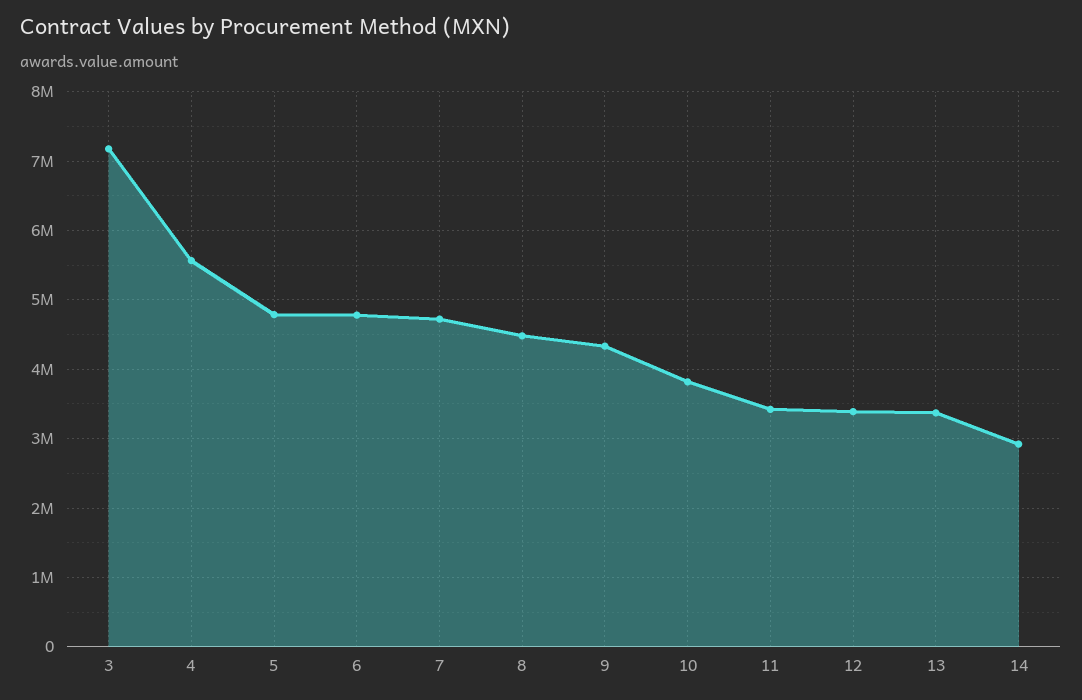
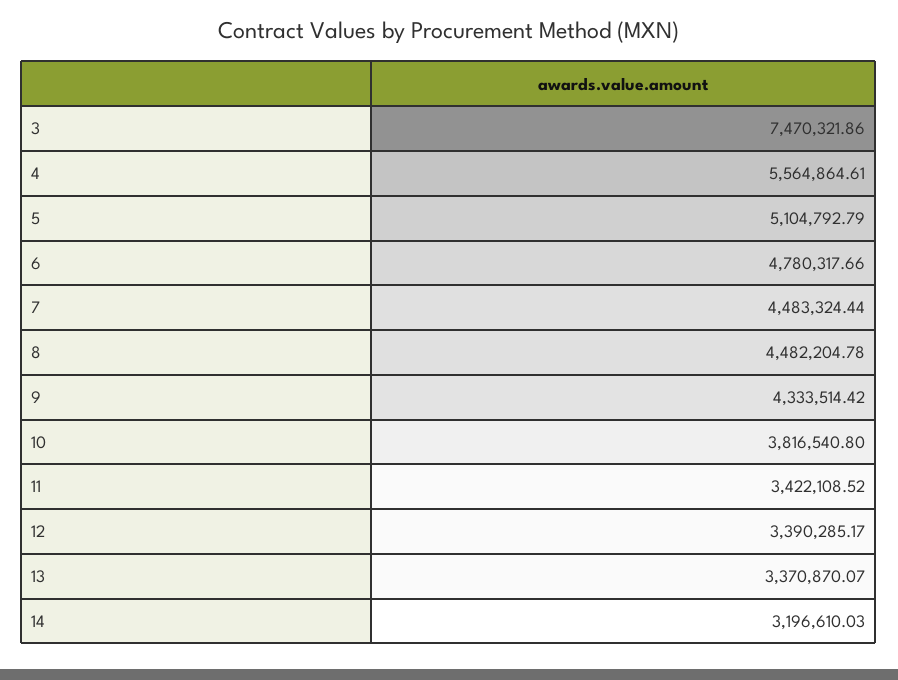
3: 7200000 -> 7470321.86
5: 4800000 -> 5104792.79
7: 4700000 -> 4483324.44
14: 2900000 -> 3196610.03

